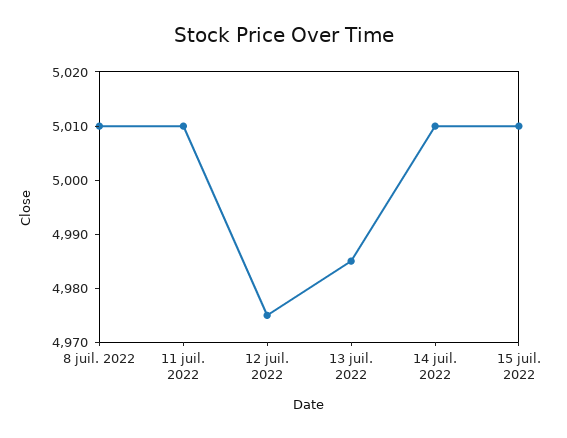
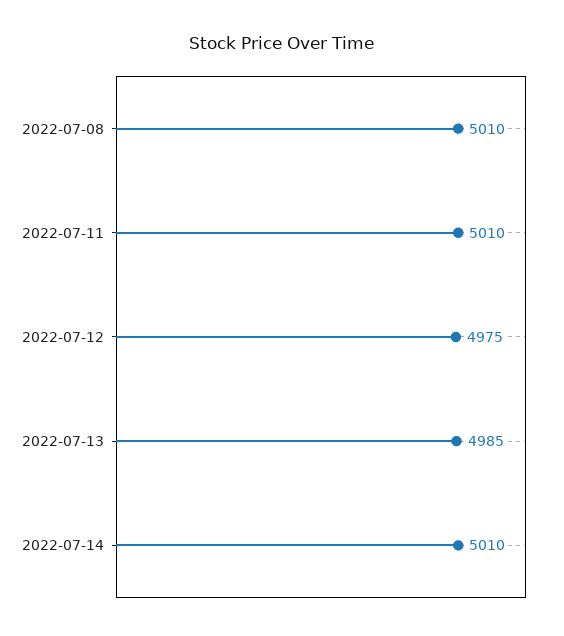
15 juil. 2022: 5010 -> none

